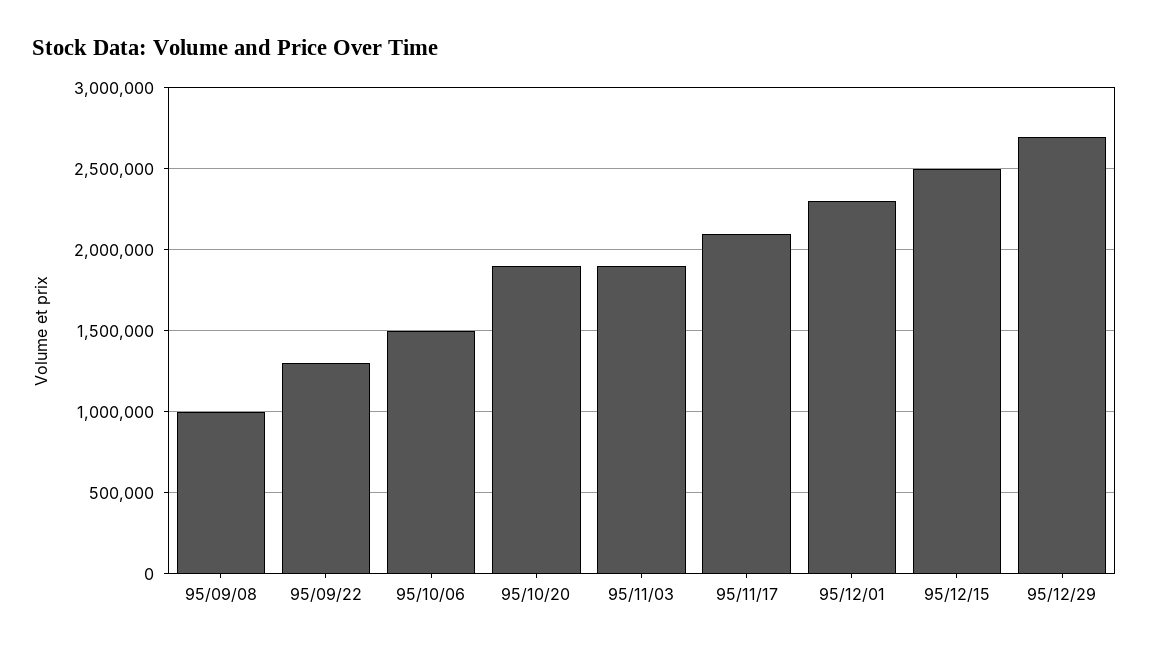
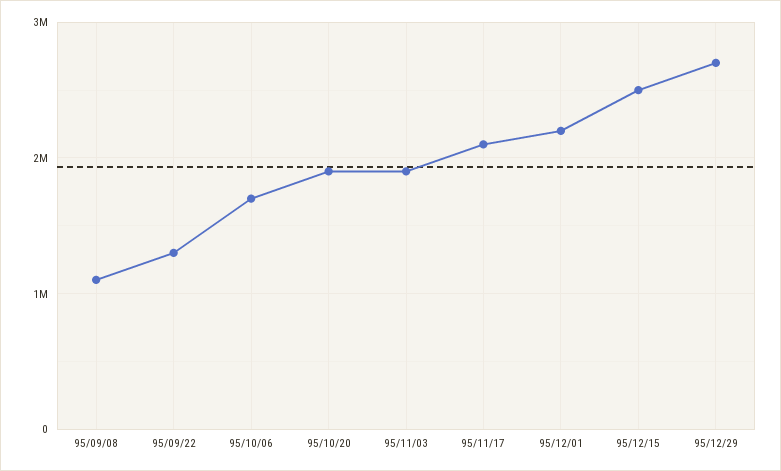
95/09/08: 1000000 -> 1100000
95/10/06: 1500000 -> 1700000
95/12/01: 2300000 -> 2200000

